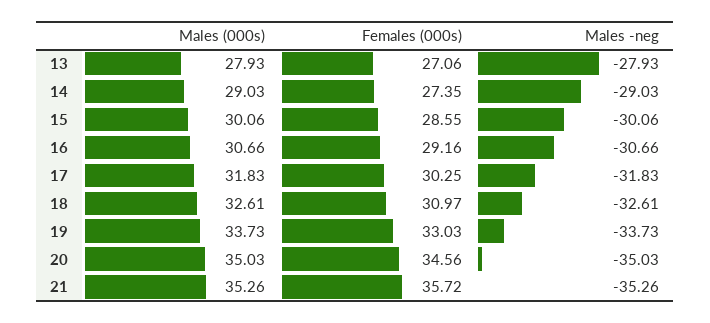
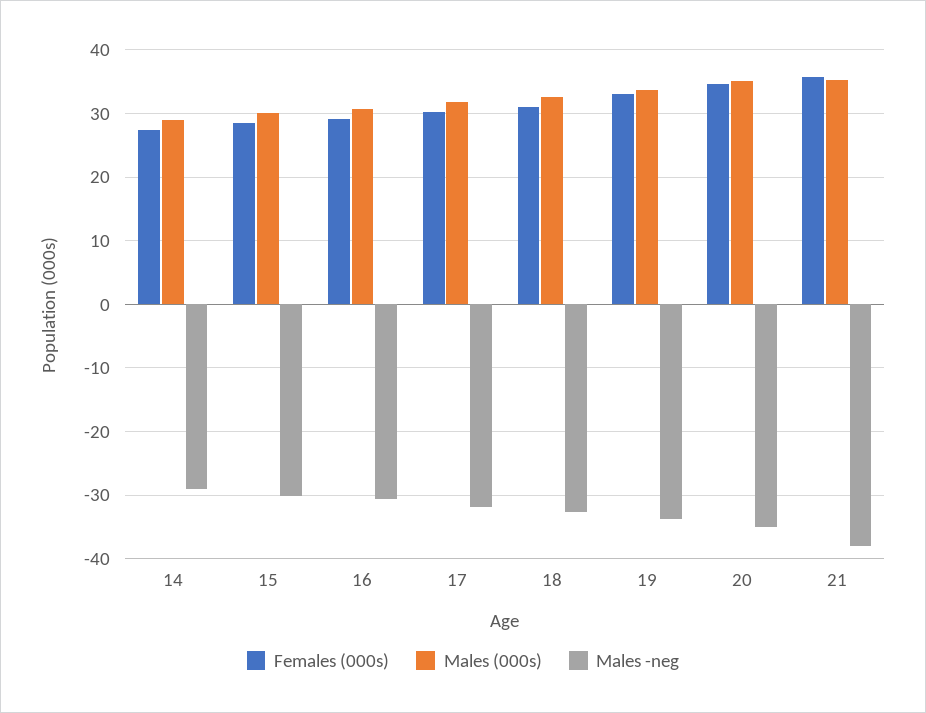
Males (000s), 13: 27.93 -> none
Females (000s), 13: 27.06 -> none
Males -neg, 13: -27.93 -> none
Males -neg, 21: -35.26 -> -38

